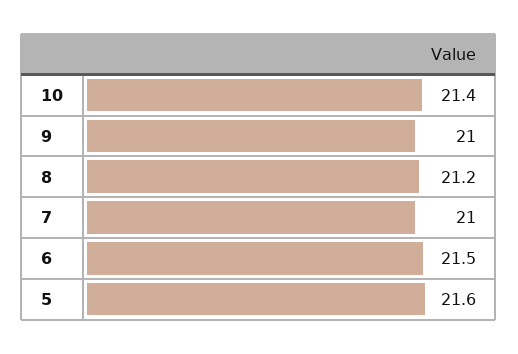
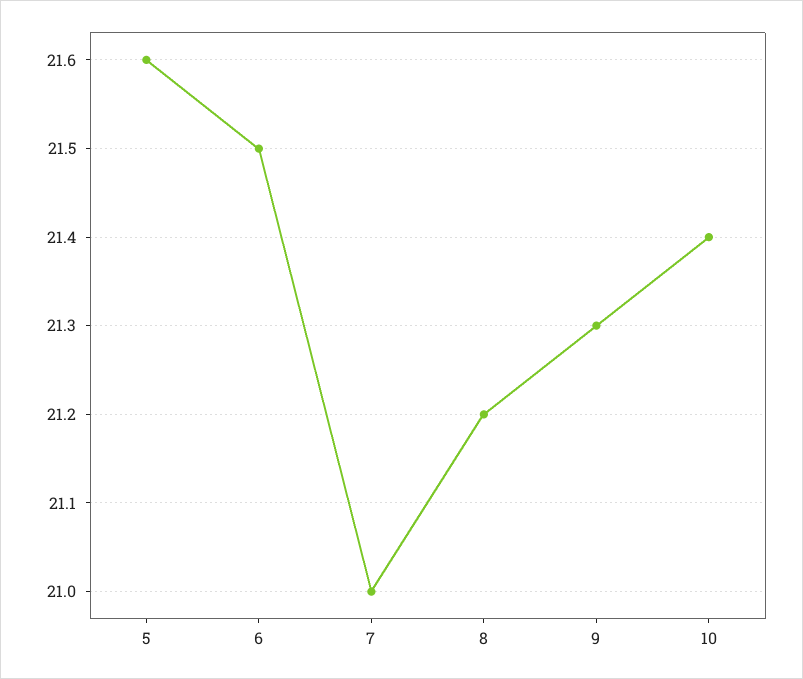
9: 21 -> 21.3

